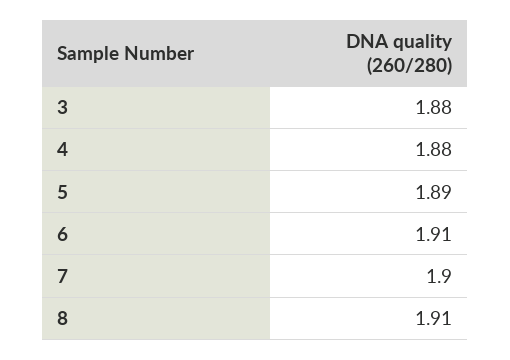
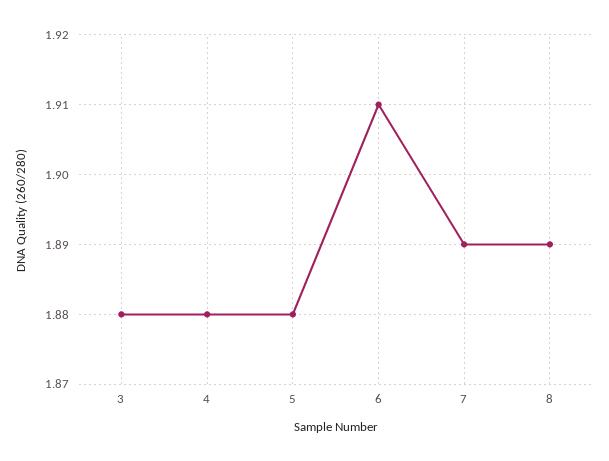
5: 1.89 -> 1.88
7: 1.9 -> 1.89
8: 1.91 -> 1.89

